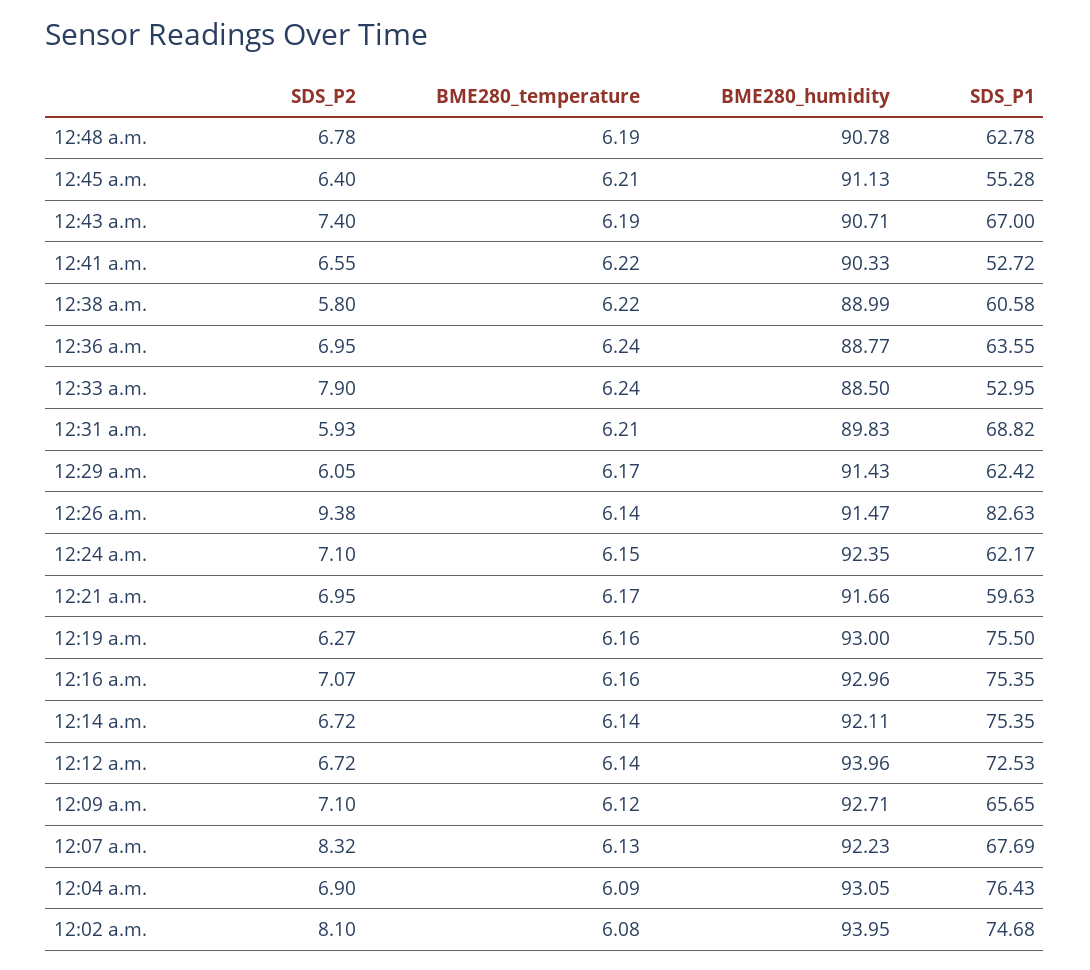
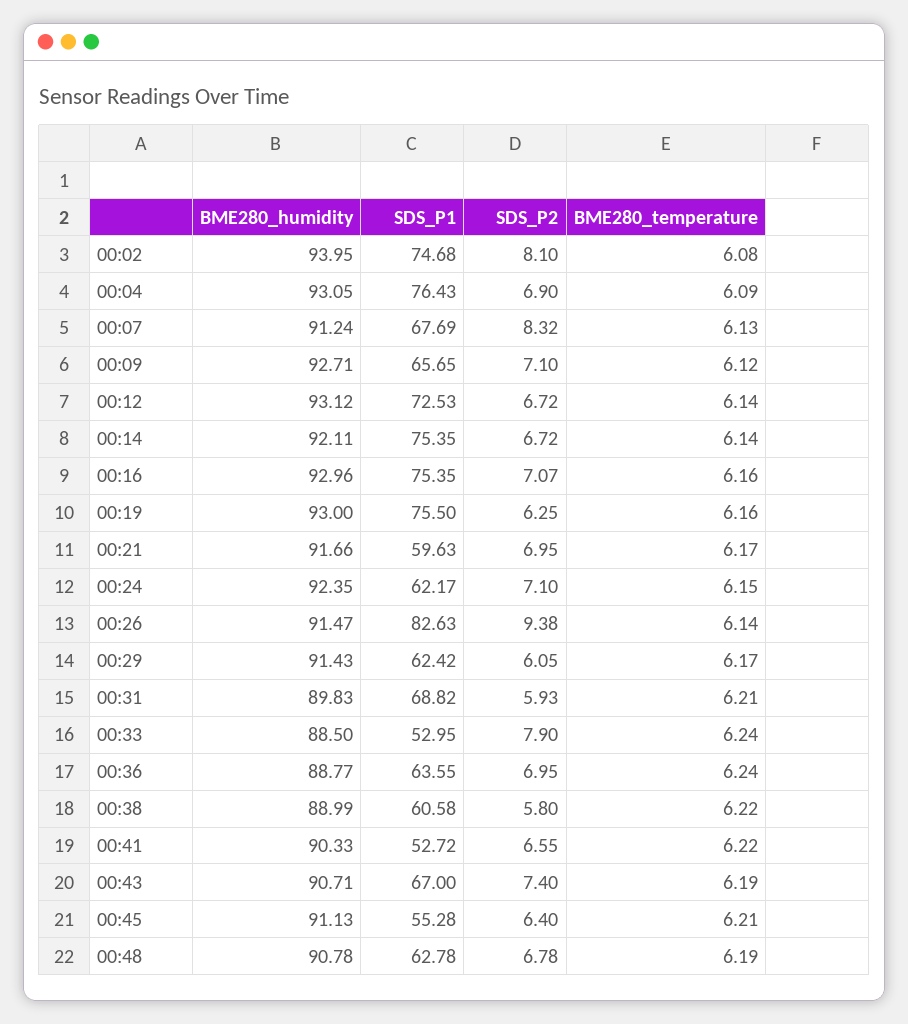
SDS_P2, 12:19 a.m.: 6.27 -> 6.25
BME280_humidity, 12:12 a.m.: 93.96 -> 93.12
BME280_humidity, 12:07 a.m.: 92.23 -> 91.24

